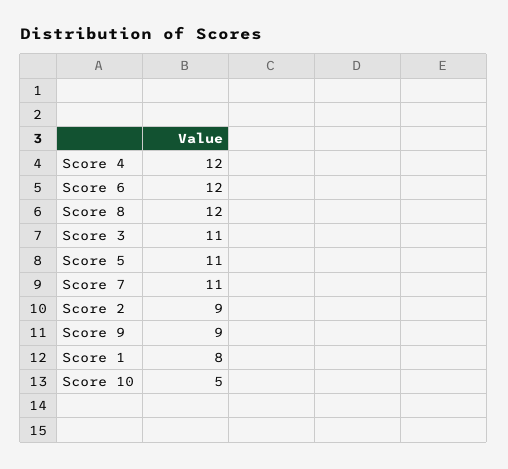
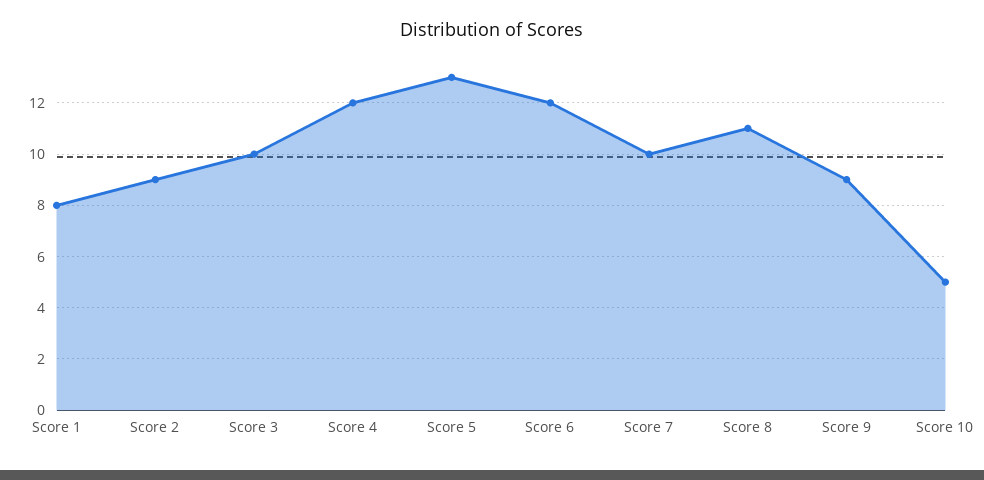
Score 8: 12 -> 11
Score 3: 11 -> 10
Score 5: 11 -> 13
Score 7: 11 -> 10

